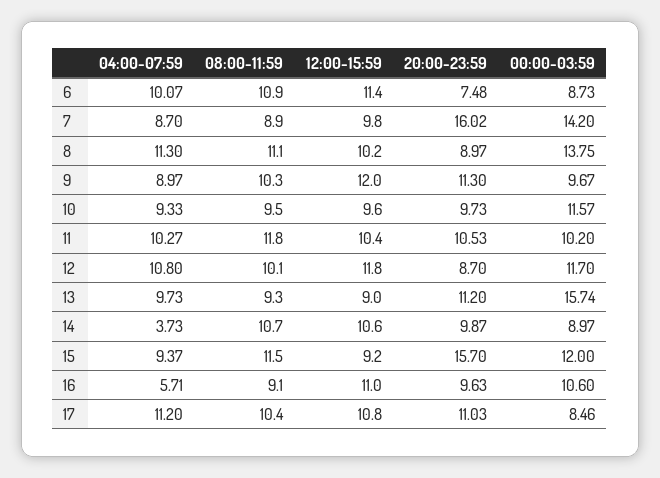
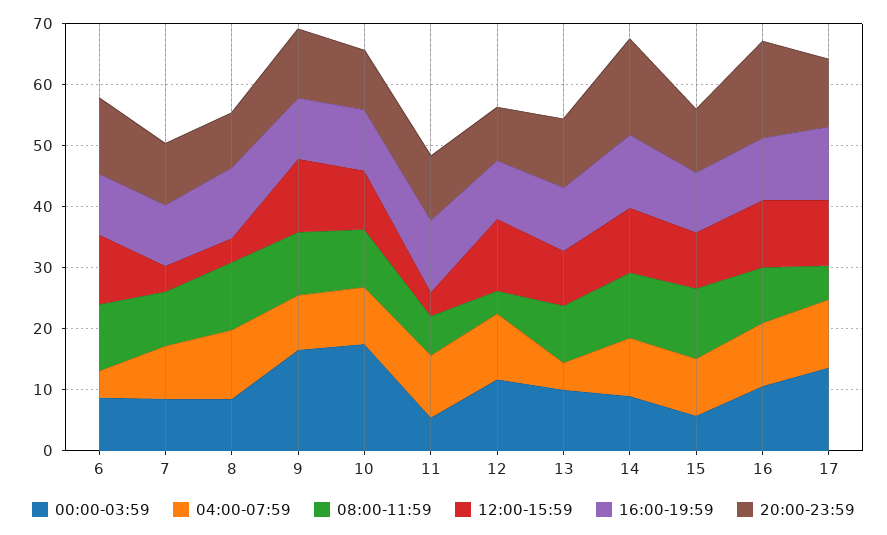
04:00-07:59, 6: 10.07 -> 4
20:00-23:59, 6: 7.48 -> 12
12:00-15:59, 7: 9.8 -> 4
20:00-23:59, 7: 16.02 -> 10
00:00-03:59, 7: 14.2 -> 8
12:00-15:59, 8: 10.2 -> 4
00:00-03:59, 8: 13.75 -> 8
00:00-03:59, 9: 9.67 -> 16
00:00-03:59, 10: 11.57 -> 18
08:00-11:59, 11: 11.8 -> 6
12:00-15:59, 11: 10.4 -> 4
00:00-03:59, 11: 10.2 -> 6
08:00-11:59, 12: 10.1 -> 4
04:00-07:59, 13: 9.73 -> 4
00:00-03:59, 13: 15.74 -> 10
04:00-07:59, 14: 3.73 -> 10
20:00-23:59, 14: 9.87 -> 16
20:00-23:59, 15: 15.7 -> 10
00:00-03:59, 15: 12 -> 6
04:00-07:59, 16: 5.71 -> 10
20:00-23:59, 16: 9.63 -> 16
08:00-11:59, 17: 10.4 -> 6
00:00-03:59, 17: 8.46 -> 14
16:00-19:59, 6: none -> 10
16:00-19:59, 7: none -> 10
16:00-19:59, 8: none -> 12
16:00-19:59, 9: none -> 10
16:00-19:59, 10: none -> 10
16:00-19:59, 11: none -> 12
16:00-19:59, 12: none -> 10
16:00-19:59, 13: none -> 10
16:00-19:59, 14: none -> 12
16:00-19:59, 15: none -> 10
16:00-19:59, 16: none -> 10
16:00-19:59, 17: none -> 12

